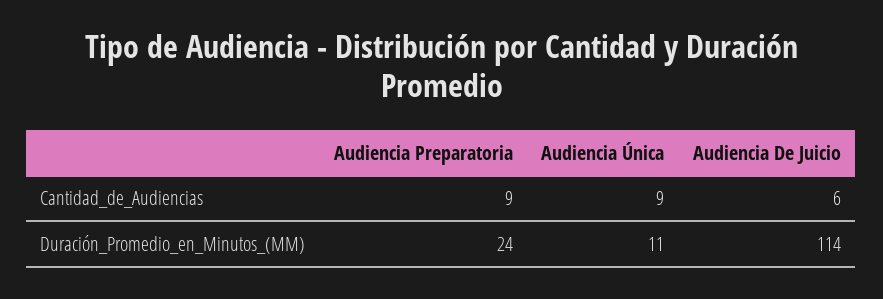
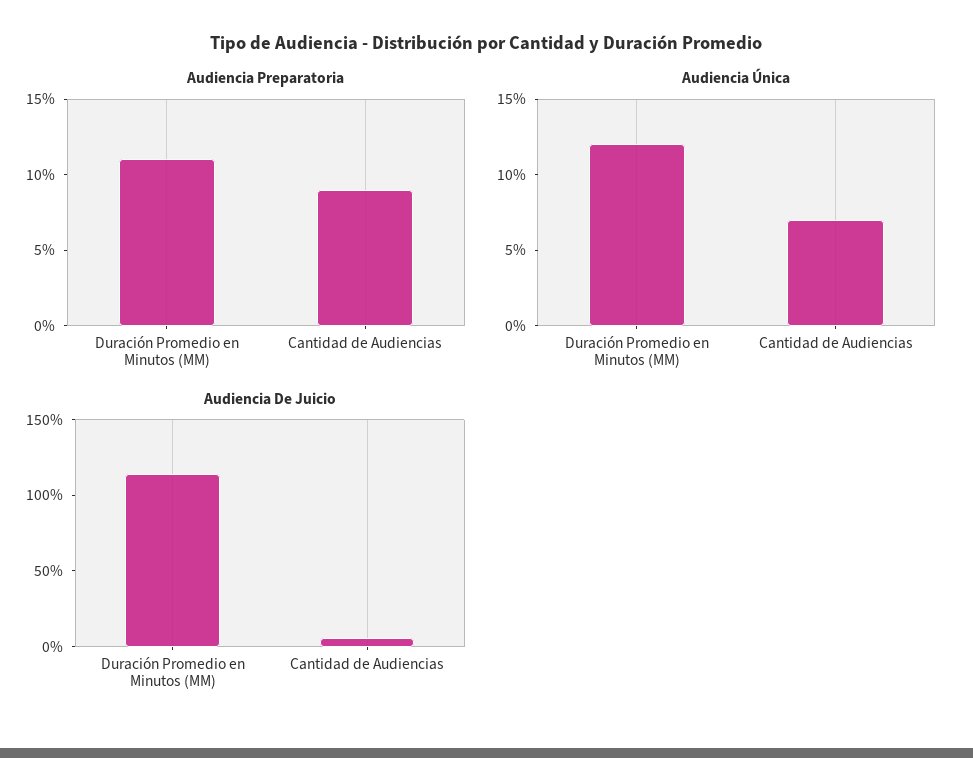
Audiencia Única, Cantidad_de_Audiencias: 9 -> 7
Audiencia Preparatoria, Duración_Promedio_en_Minutos_(MM): 24 -> 11
Audiencia Única, Duración_Promedio_en_Minutos_(MM): 11 -> 12

